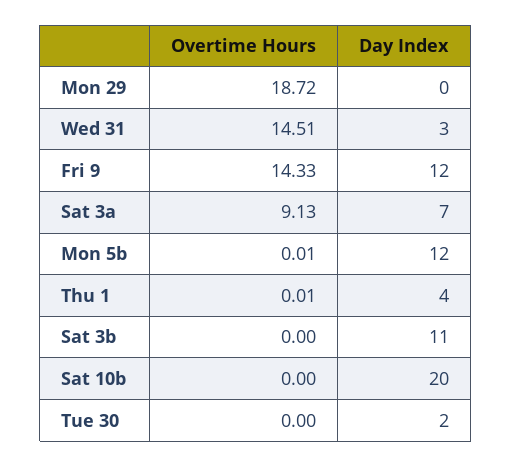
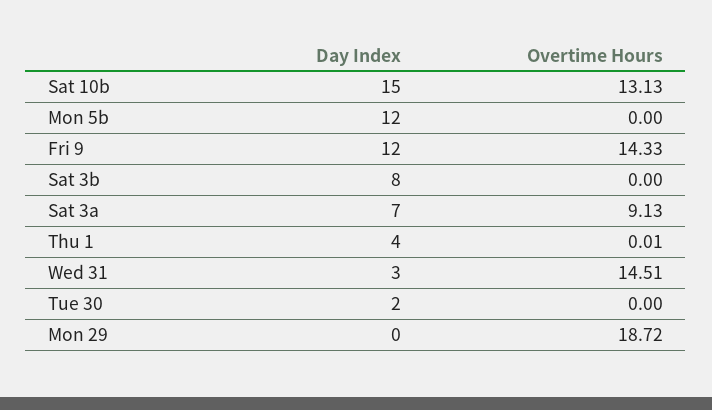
Overtime Hours, Mon 5b: 0.01 -> 0
Day Index, Sat 3b: 11 -> 8
Overtime Hours, Sat 10b: 0 -> 13.13
Day Index, Sat 10b: 20 -> 15

